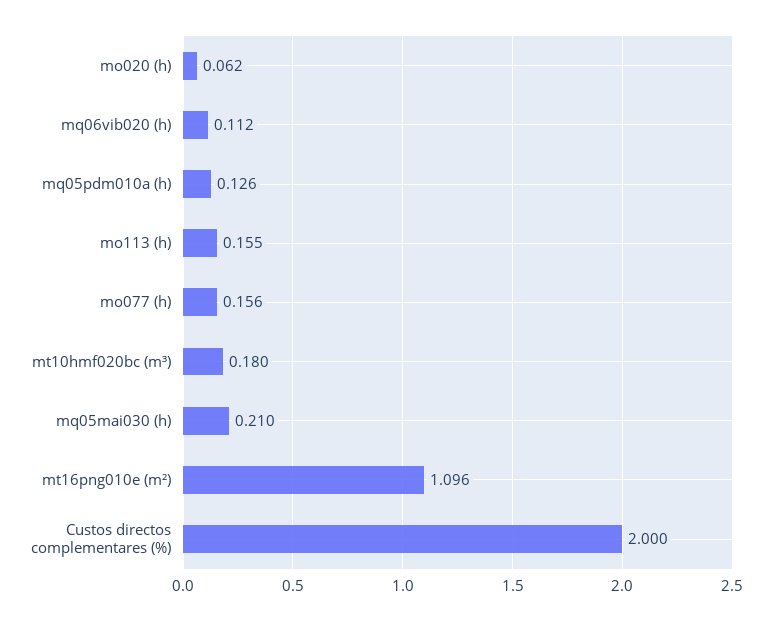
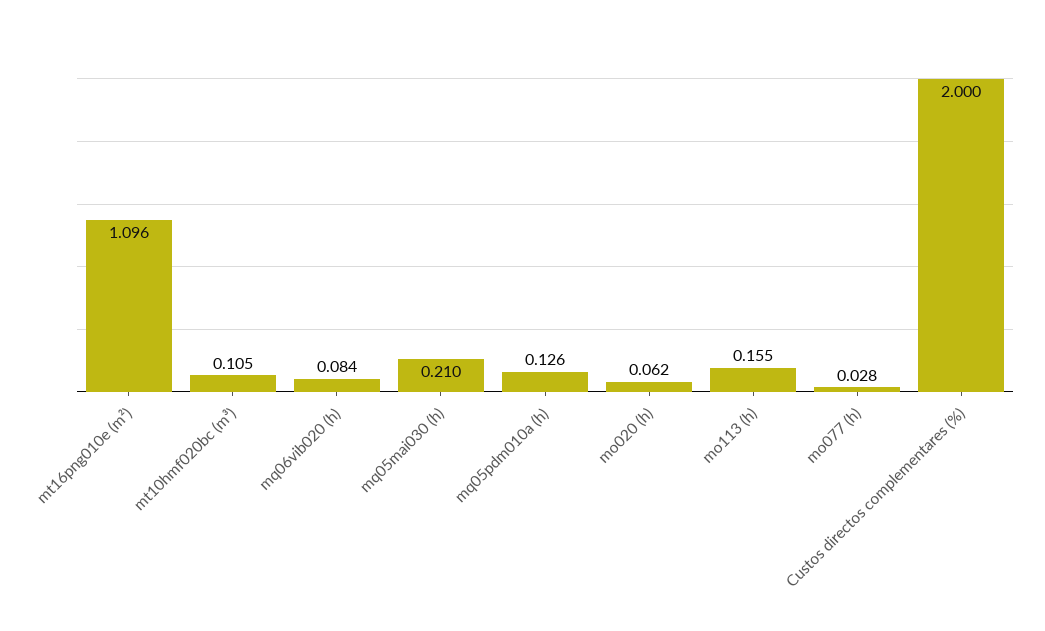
mq06vib020 (h): 0.112 -> 0.084
mo077 (h): 0.156 -> 0.028
mt10hmf020bc (m³): 0.18 -> 0.105

